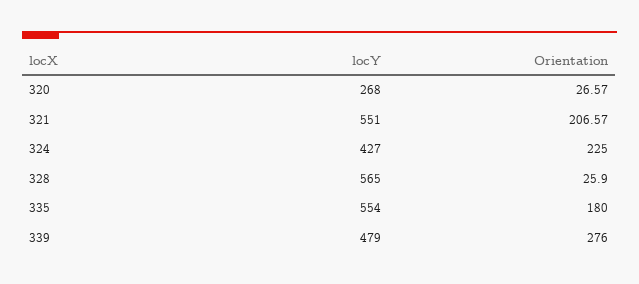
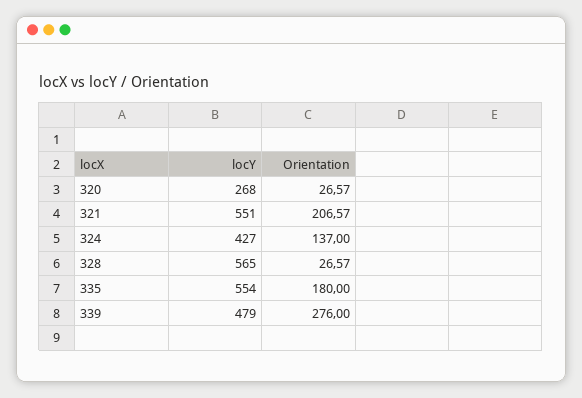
Orientation, 324: 225 -> 137
Orientation, 328: 25.9 -> 26.57

